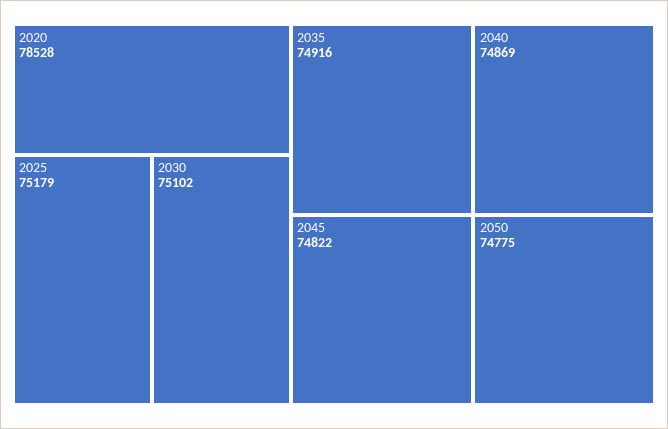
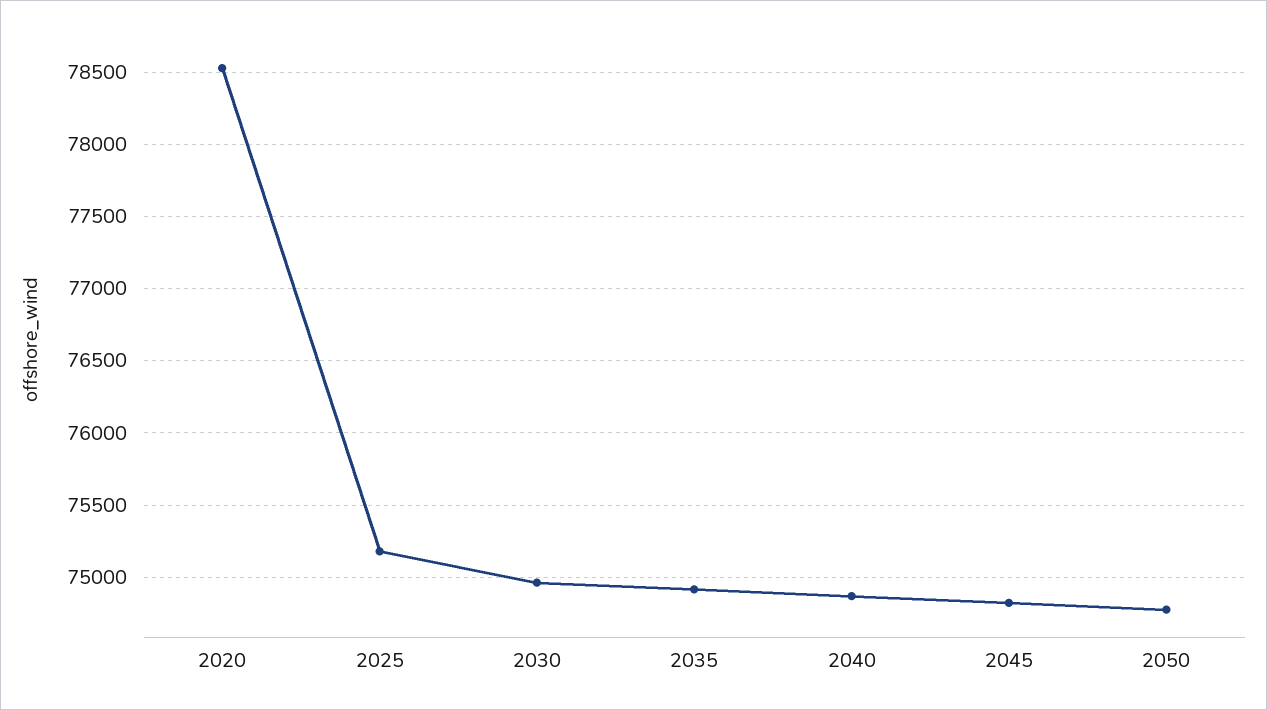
2030: 75102 -> 74950

